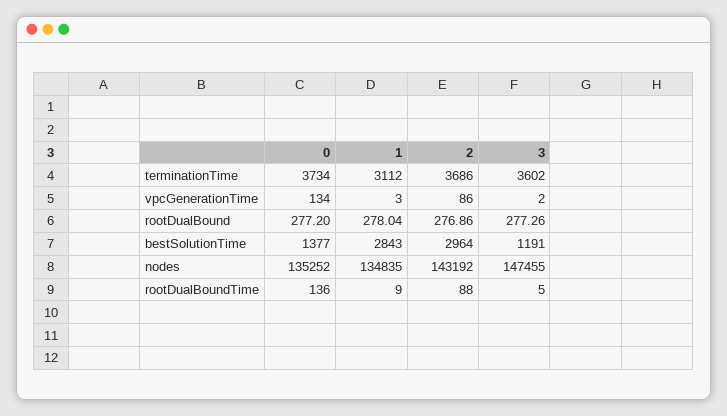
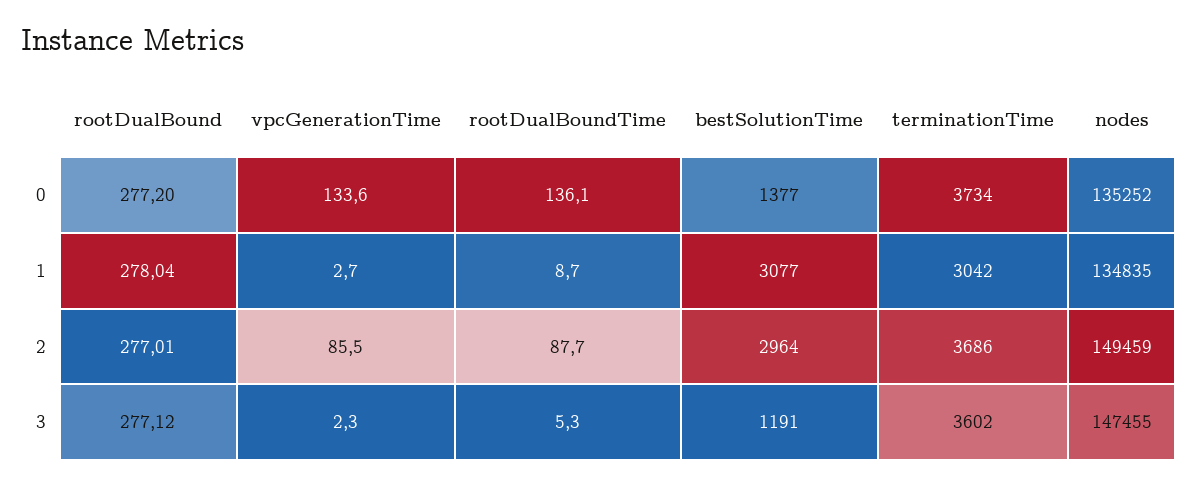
1, terminationTime: 3112 -> 3042
2, rootDualBound: 276.86 -> 277.01
3, rootDualBound: 277.26 -> 277.12
1, bestSolutionTime: 2843 -> 3077
2, nodes: 143192 -> 149459

